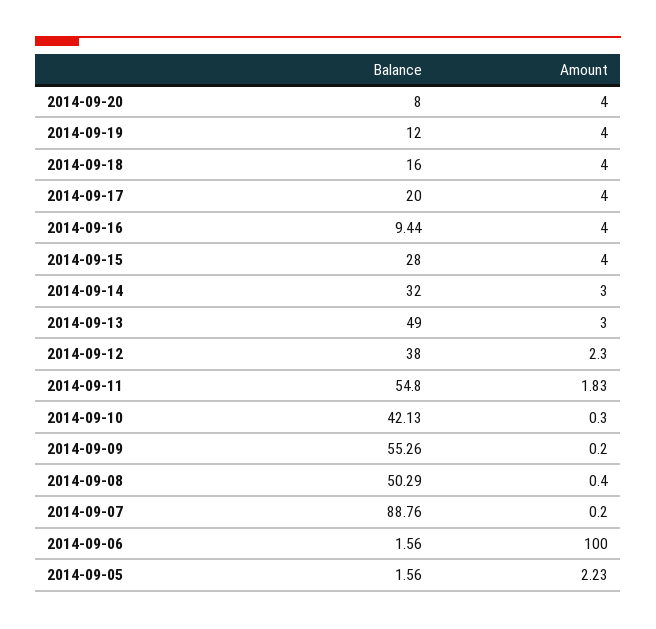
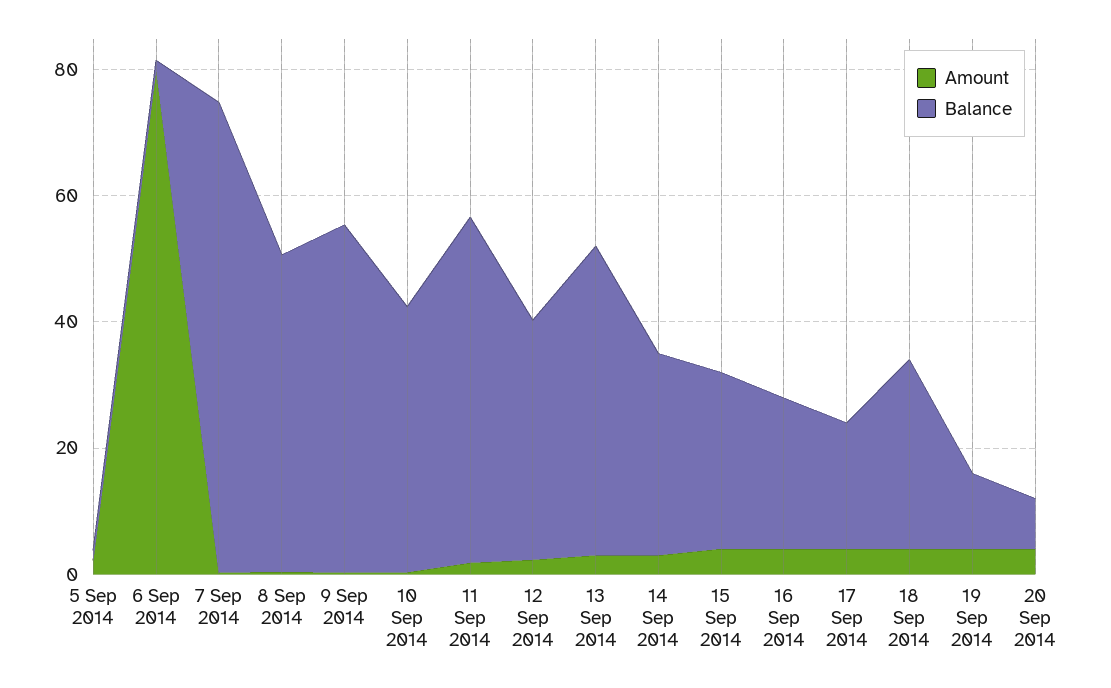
Balance, 2014-09-18: 16 -> 30
Balance, 2014-09-16: 9.44 -> 25
Balance, 2014-09-07: 88.76 -> 75
Amount, 2014-09-06: 100 -> 80

